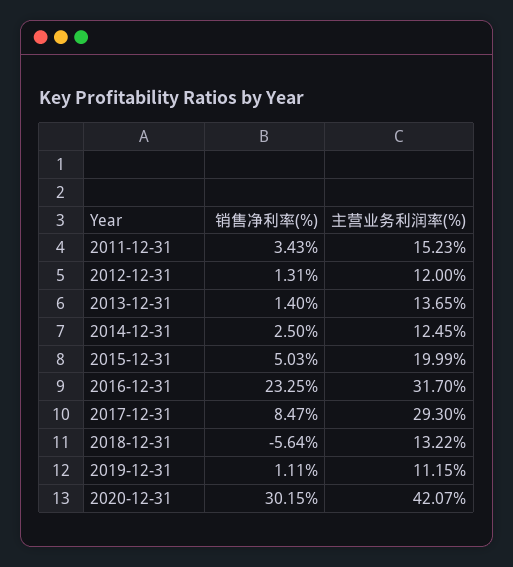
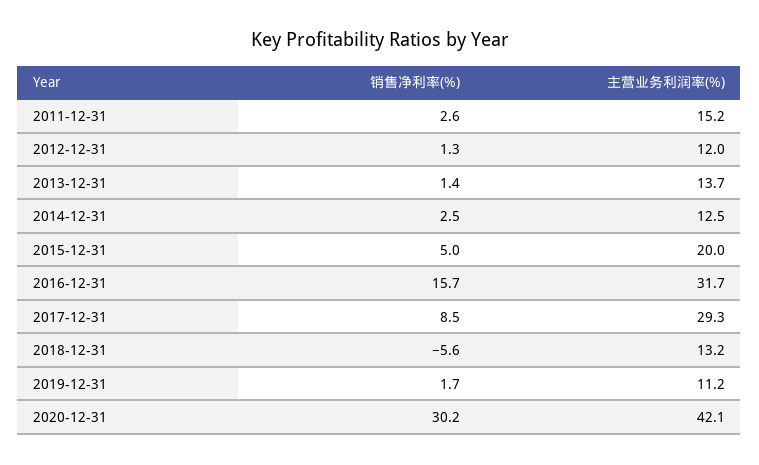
销售净利率(%), 2011-12-31: 3.43 -> 2.6
销售净利率(%), 2016-12-31: 23.25 -> 15.7
销售净利率(%), 2019-12-31: 1.11 -> 1.7

